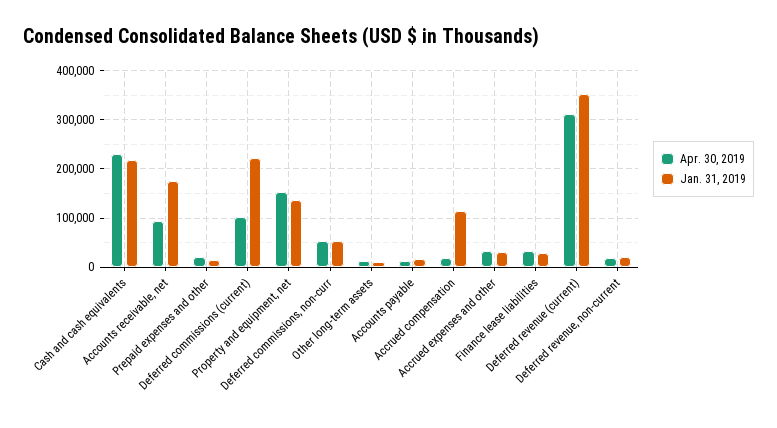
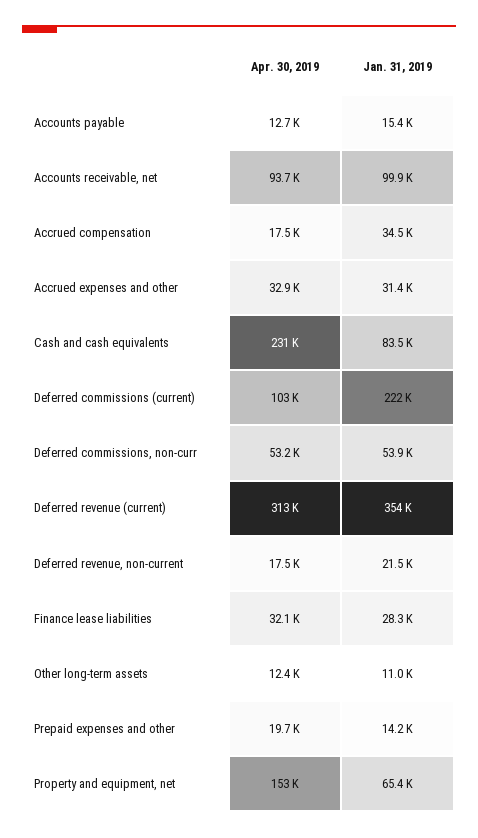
Jan. 31, 2019, Cash and cash equivalents: 220000 -> 83500
Jan. 31, 2019, Accounts receivable, net: 180000 -> 99900
Jan. 31, 2019, Property and equipment, net: 140000 -> 65400
Jan. 31, 2019, Accrued compensation: 120000 -> 34500

